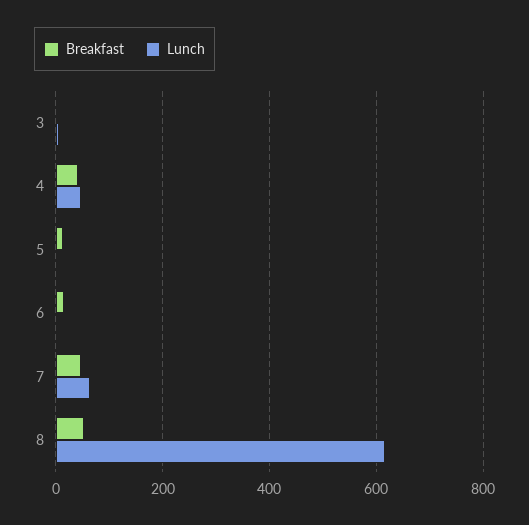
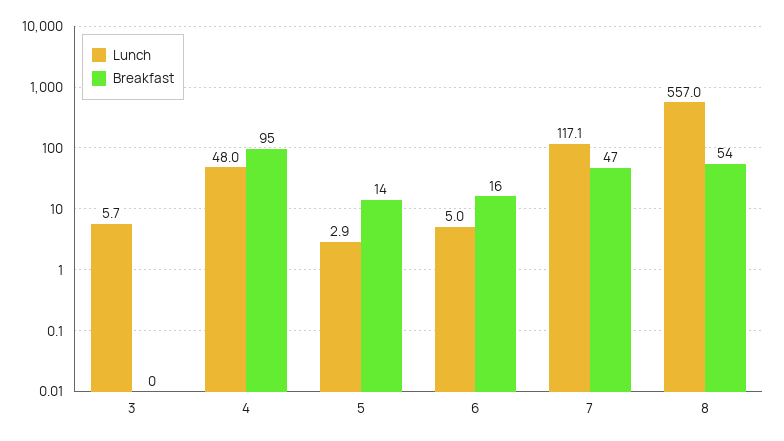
Breakfast, 4: 40 -> 95
Lunch, 7: 60 -> 117.1
Lunch, 8: 620 -> 557

